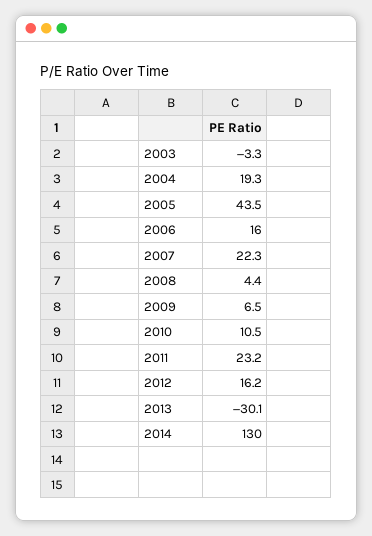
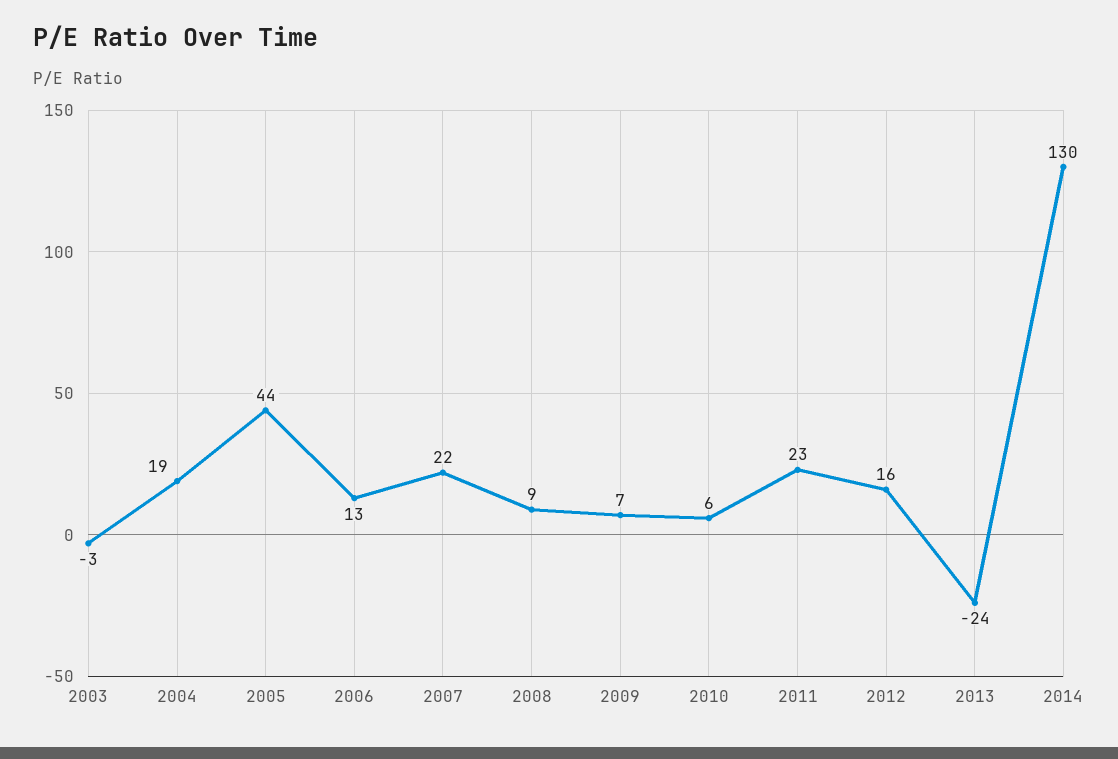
2006: 16 -> 13
2008: 4.4 -> 9
2010: 10.5 -> 6
2013: -30.1 -> -24

